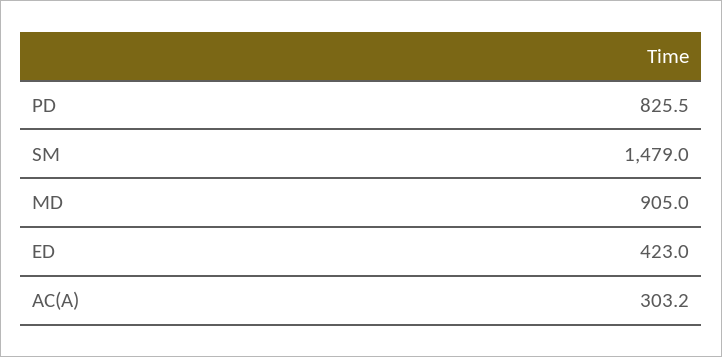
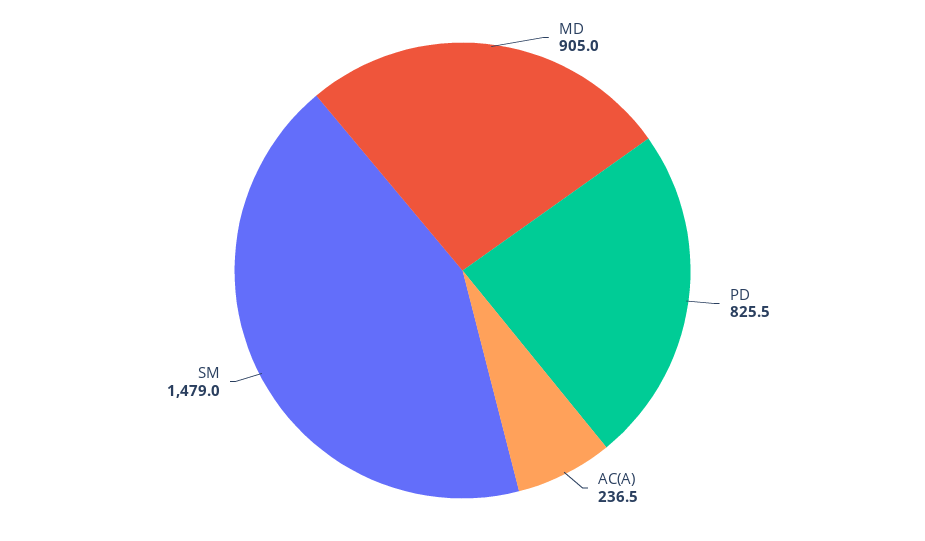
ED: 423 -> none
AC(A): 303.2 -> 236.5

